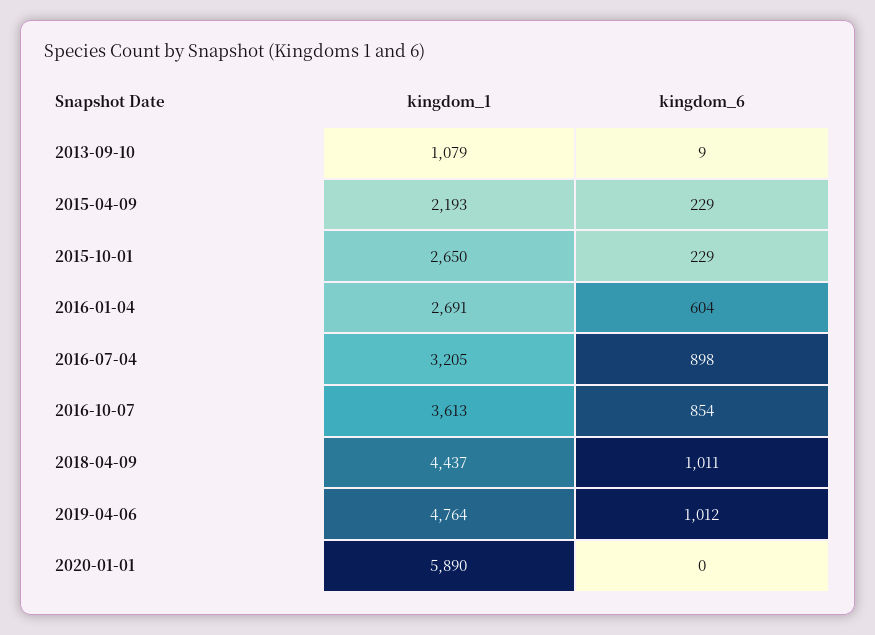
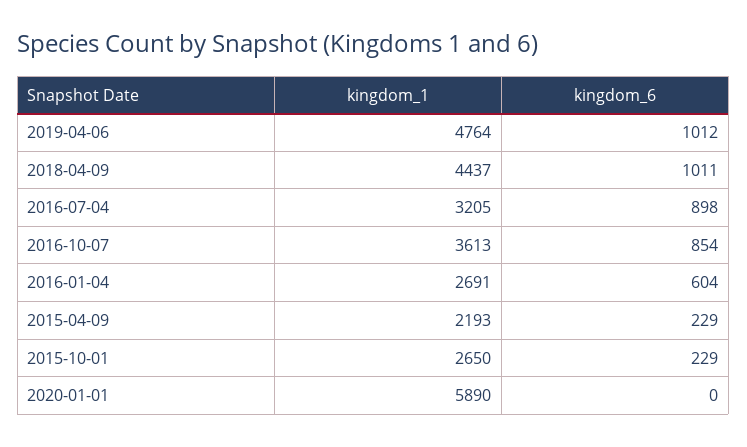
kingdom_1, 2013-09-10: 1079 -> none
kingdom_6, 2013-09-10: 9 -> none

